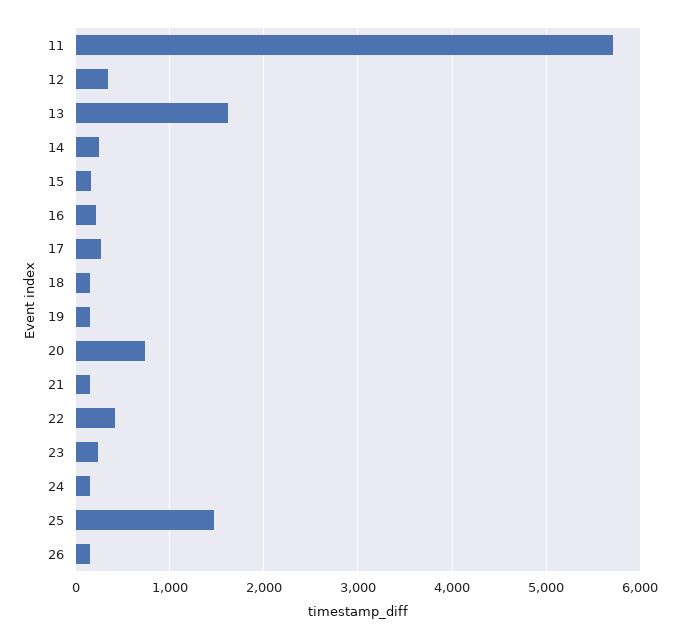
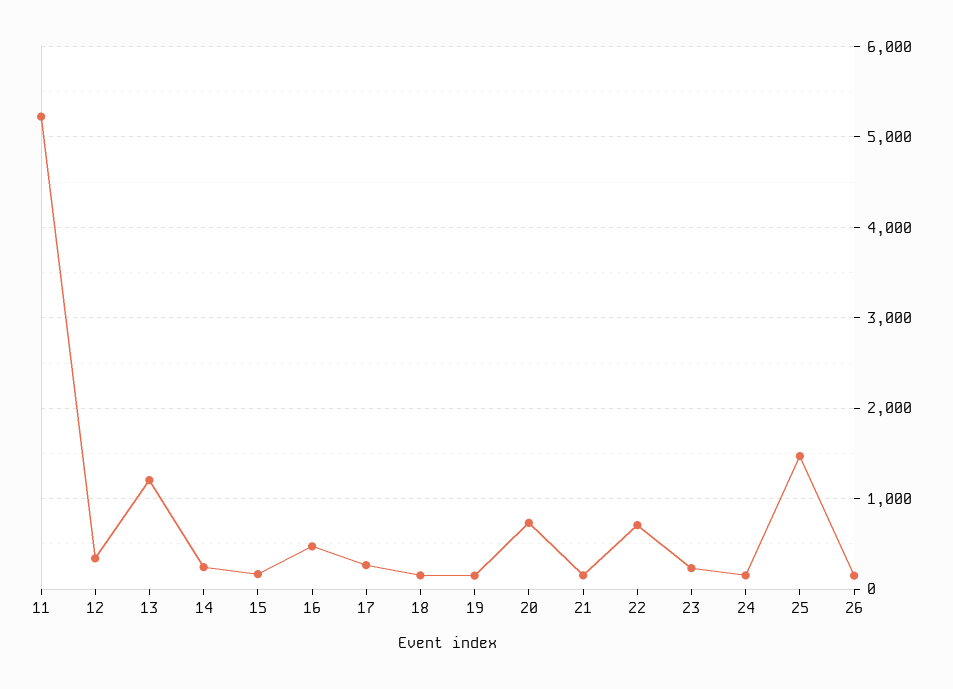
11: 5700 -> 5200
13: 1600 -> 1200
16: 200 -> 500
22: 400 -> 700

